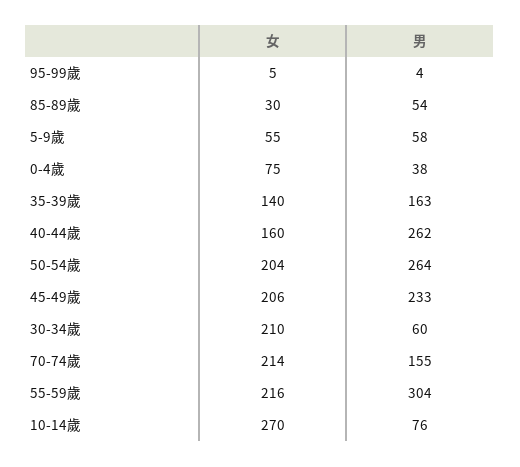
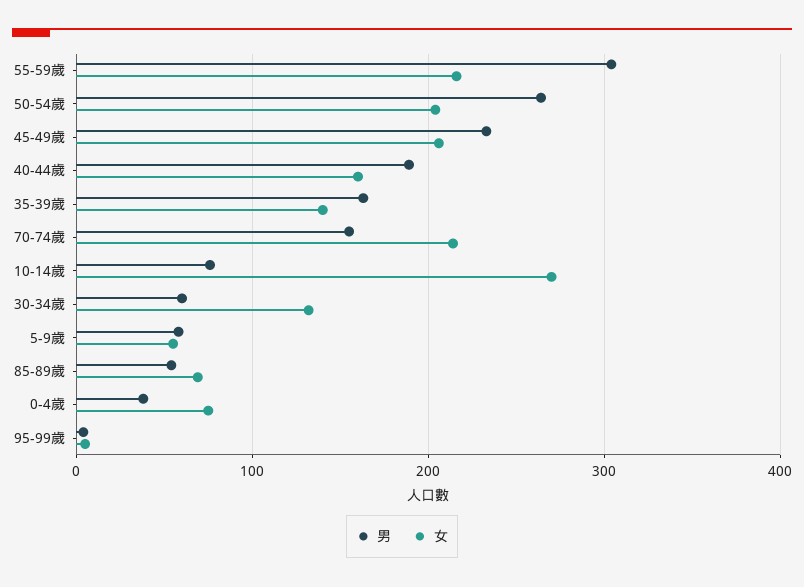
女, 85-89歲: 30 -> 70
男, 40-44歲: 262 -> 190
女, 30-34歲: 210 -> 130

